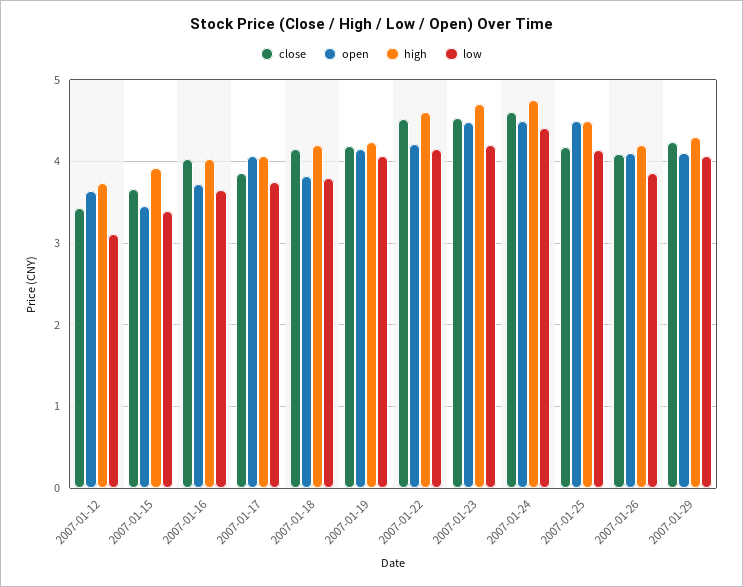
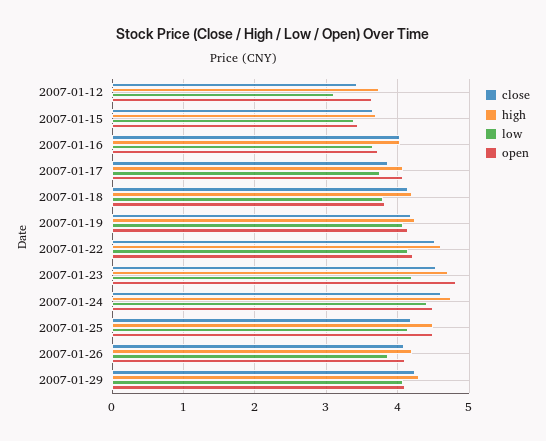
high, 2007-01-15: 3.9 -> 3.7
open, 2007-01-23: 4.5 -> 4.8

